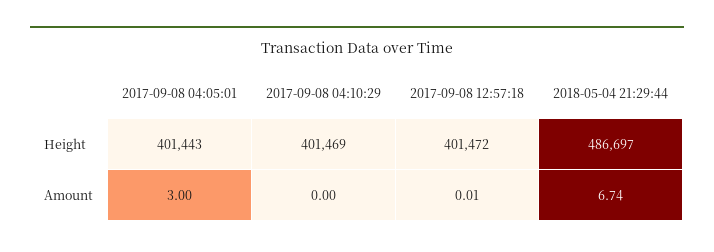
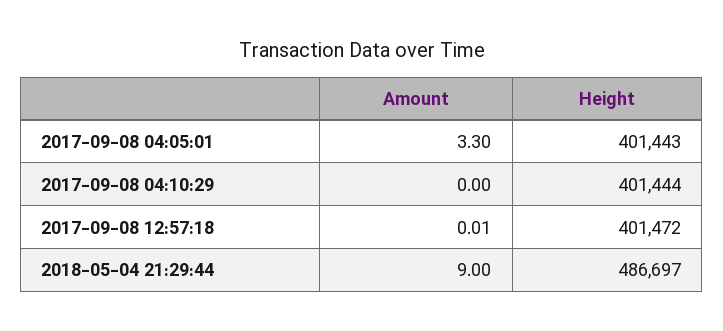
2017-09-08 04:10:29, Height: 401469 -> 401444
2017-09-08 04:05:01, Amount: 3 -> 3.3
2018-05-04 21:29:44, Amount: 6.74 -> 9

